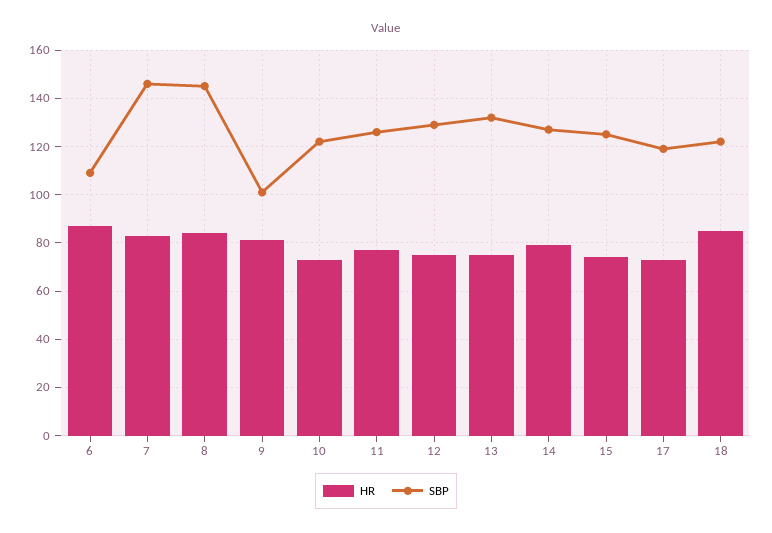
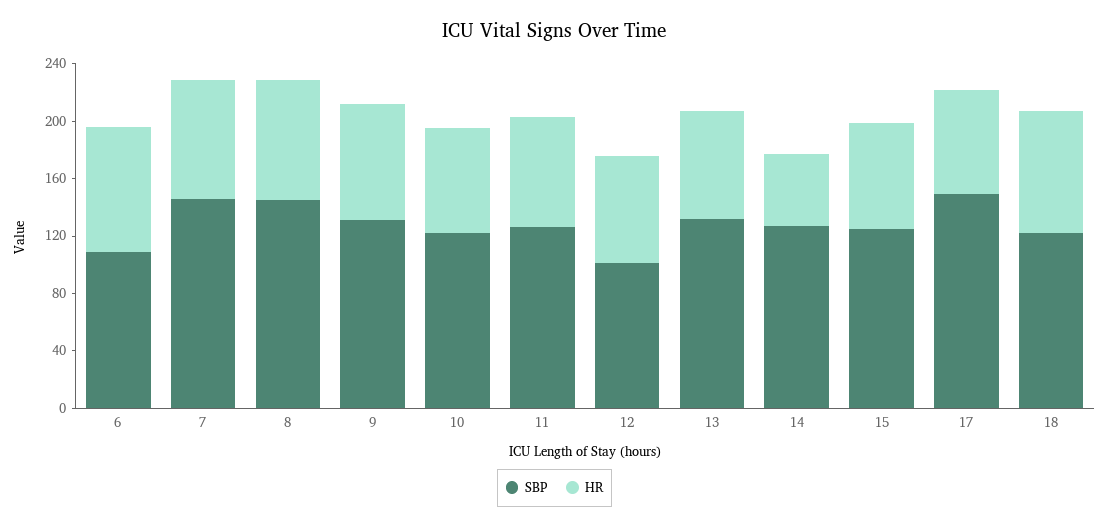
SBP, 9: 100 -> 130
SBP, 12: 130 -> 100
HR, 14: 80 -> 50
SBP, 17: 120 -> 150

